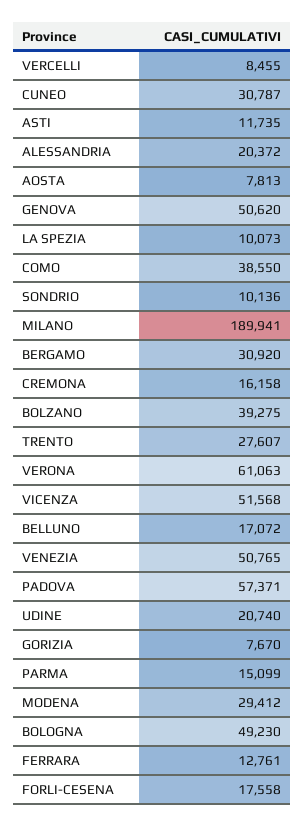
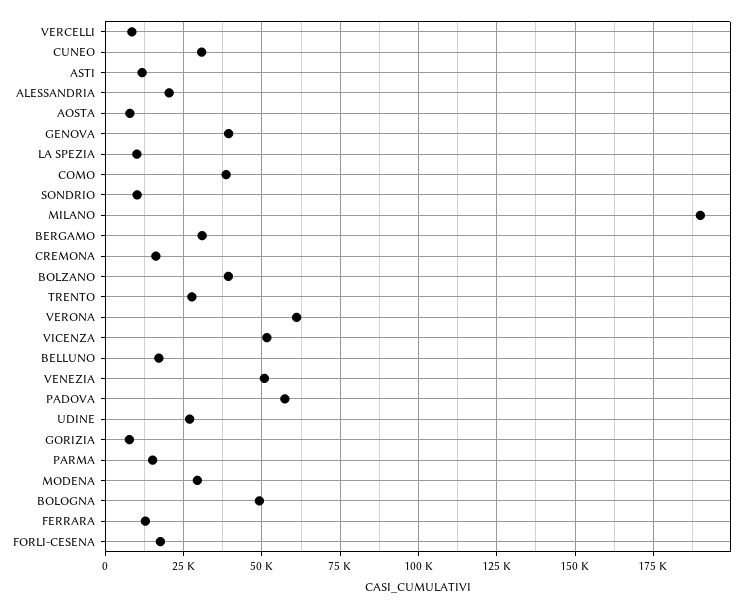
GENOVA: 50620 -> 40000
UDINE: 20740 -> 27500

